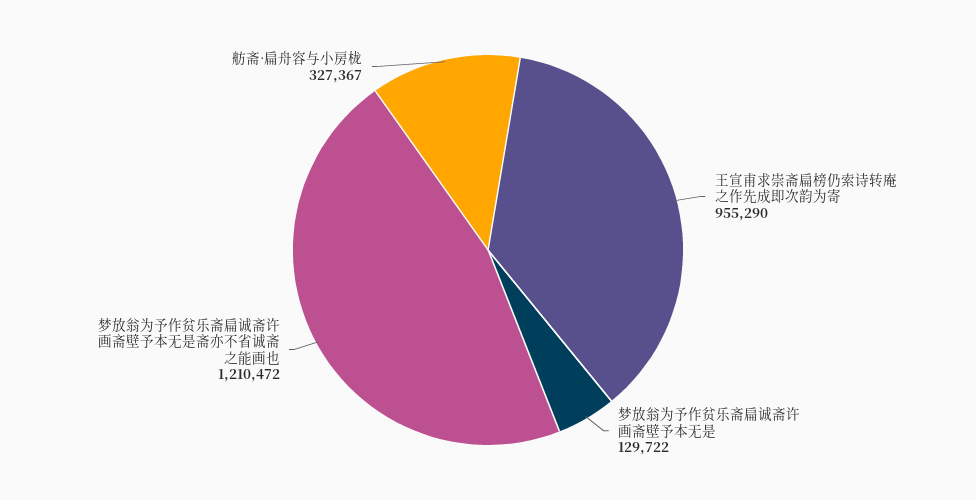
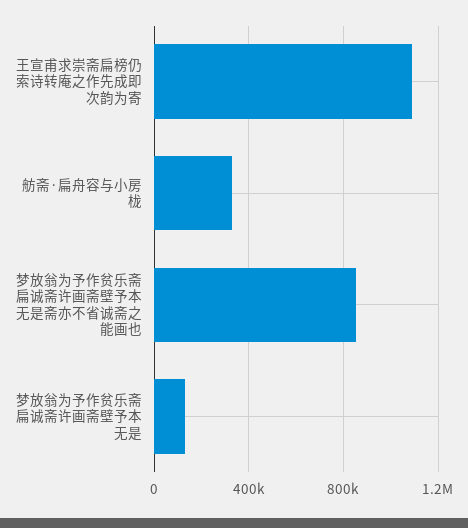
王宣甫求崇斋扁榜仍索诗转庵之作先成即次韵为寄: 955290 -> 1100000
梦放翁为予作贫乐斋扁诚斋许画斋壁予本无是斋亦不省诚斋之能画也: 1210472 -> 850000

